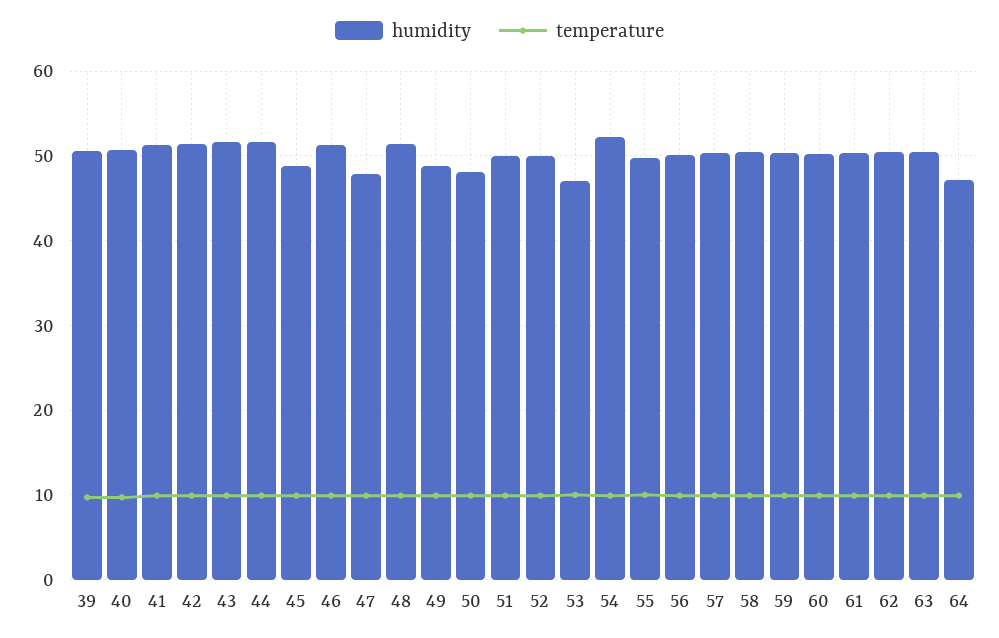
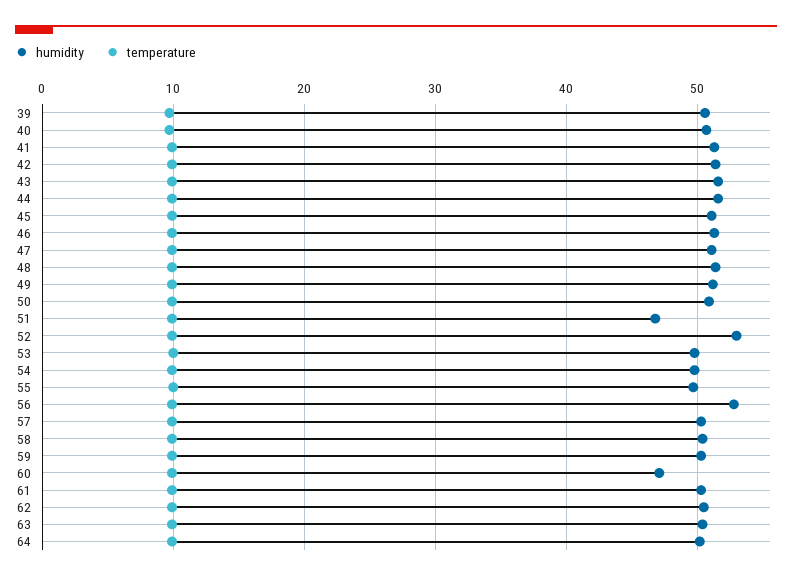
humidity, 45: 49 -> 51
humidity, 47: 48 -> 51
humidity, 49: 49 -> 51
humidity, 50: 48 -> 51
humidity, 51: 50 -> 47
humidity, 52: 50 -> 53
humidity, 53: 47 -> 50
humidity, 54: 52 -> 50
humidity, 56: 50 -> 53
humidity, 60: 50 -> 47
humidity, 64: 47 -> 50

